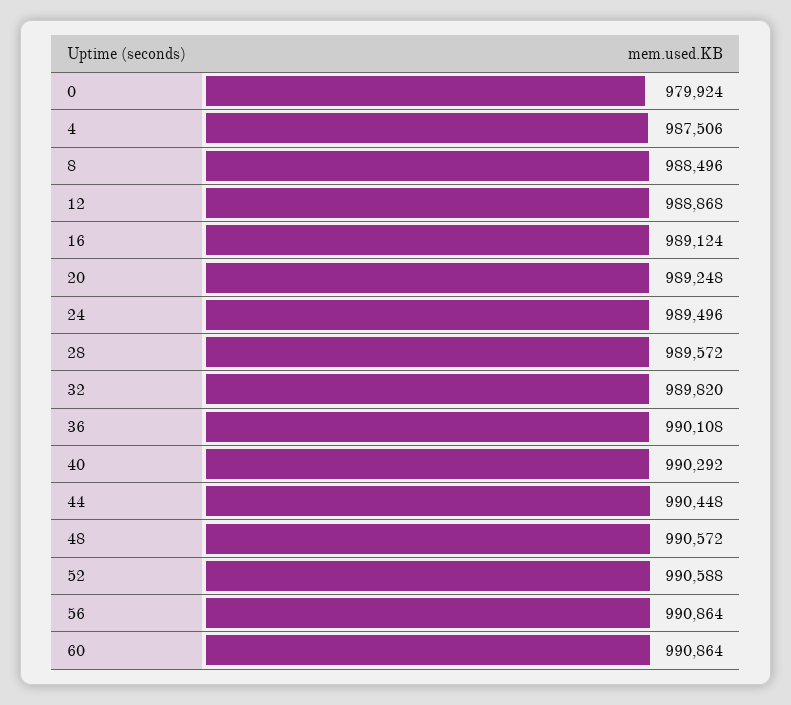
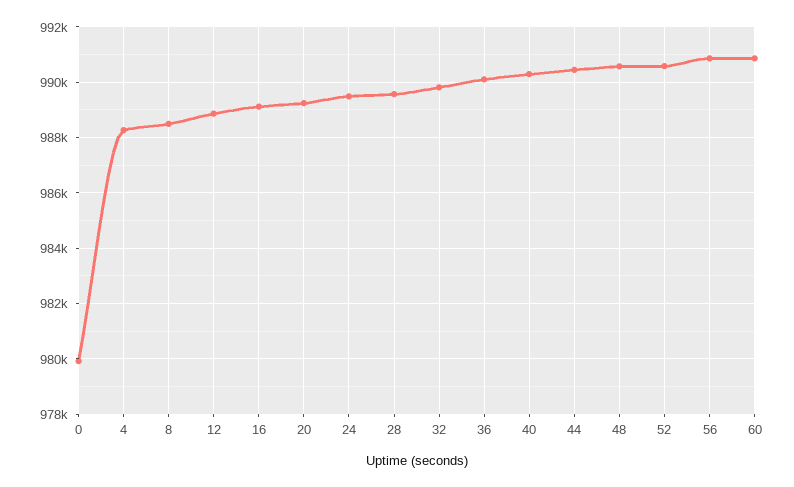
4: 987506 -> 988250

